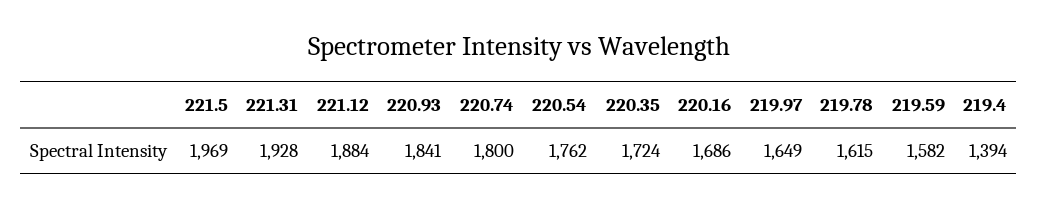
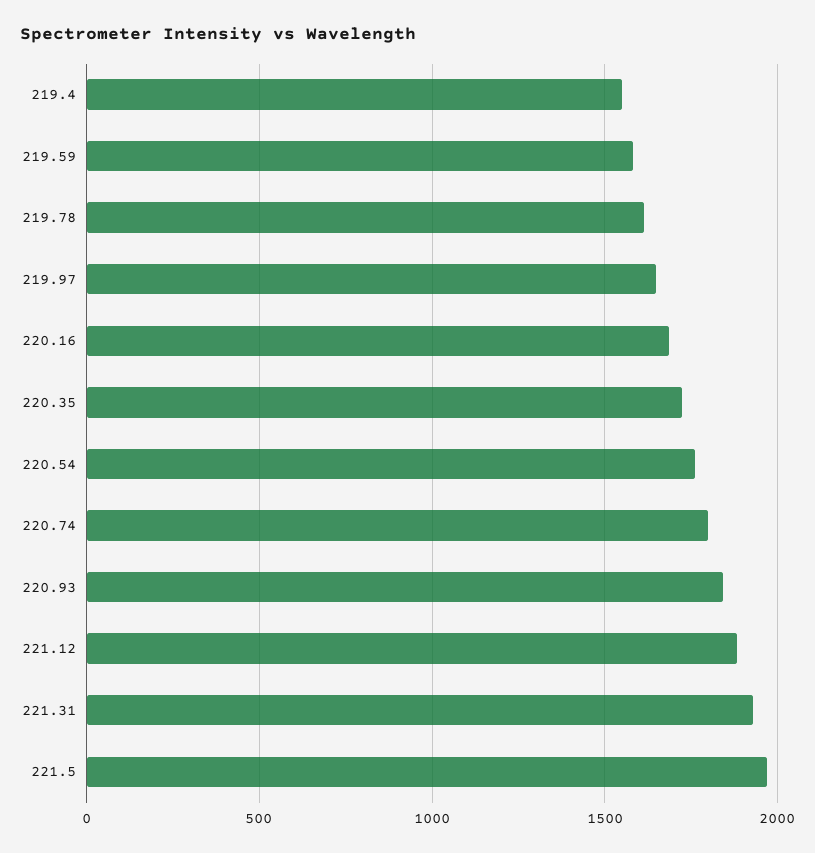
219.4: 1394 -> 1550

